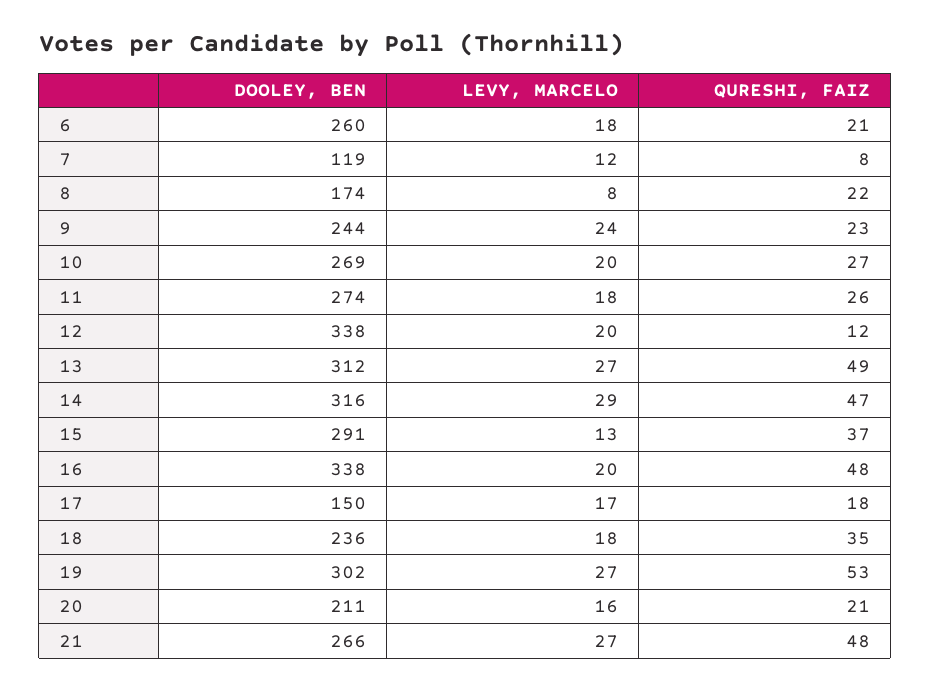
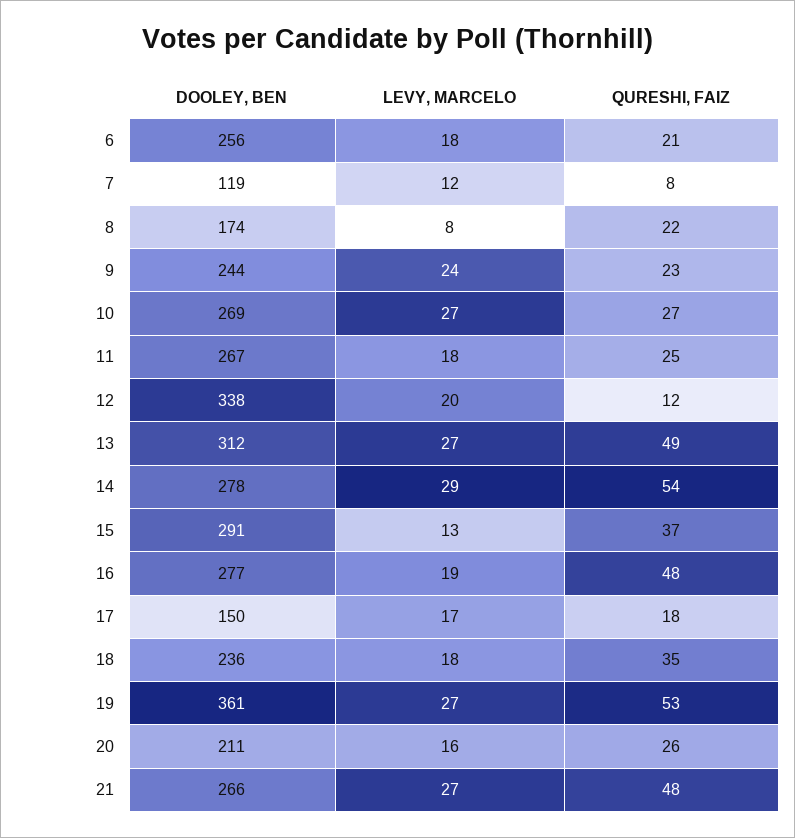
DOOLEY, BEN, 6: 260 -> 256
LEVY, MARCELO, 10: 20 -> 27
DOOLEY, BEN, 11: 274 -> 267
QURESHI, FAIZ, 11: 26 -> 25
DOOLEY, BEN, 14: 316 -> 278
QURESHI, FAIZ, 14: 47 -> 54
DOOLEY, BEN, 16: 338 -> 277
LEVY, MARCELO, 16: 20 -> 19
DOOLEY, BEN, 19: 302 -> 361
QURESHI, FAIZ, 20: 21 -> 26

